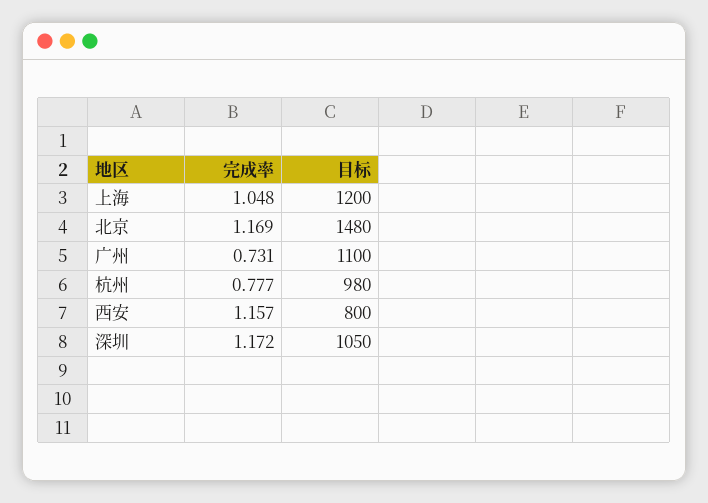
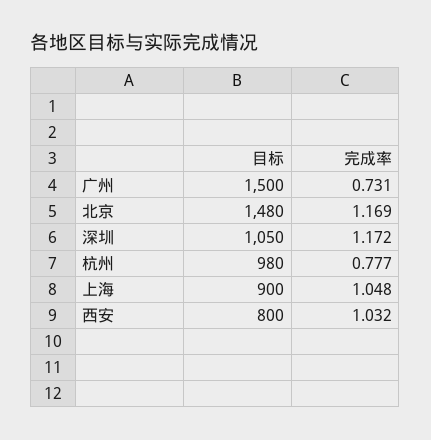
目标, 上海: 1200 -> 900
目标, 广州: 1100 -> 1500
完成率, 西安: 1.157 -> 1.032

